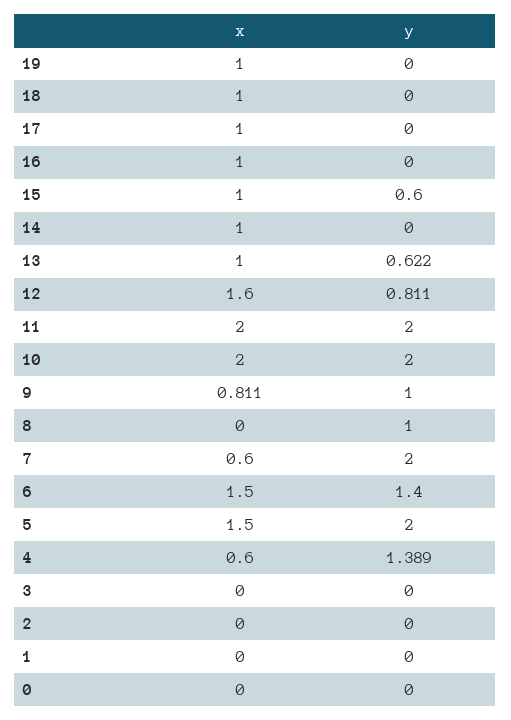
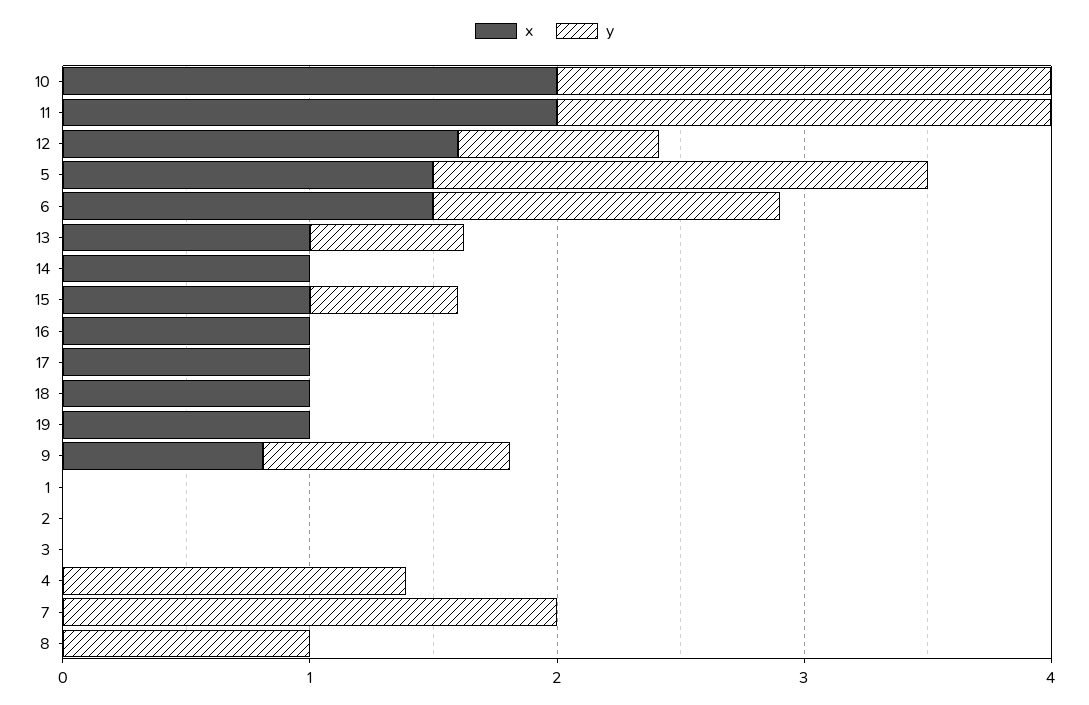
x, 7: 0.6 -> 0
x, 4: 0.6 -> 0
x, 0: 0 -> none
y, 0: 0 -> none

